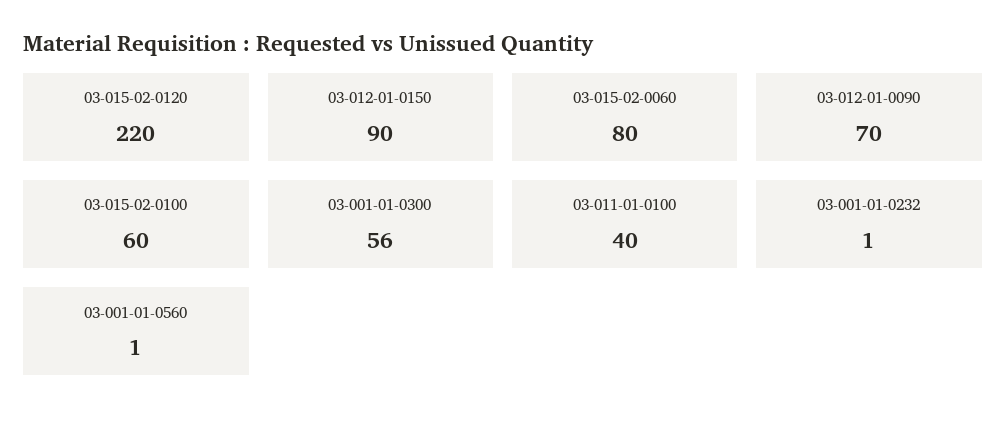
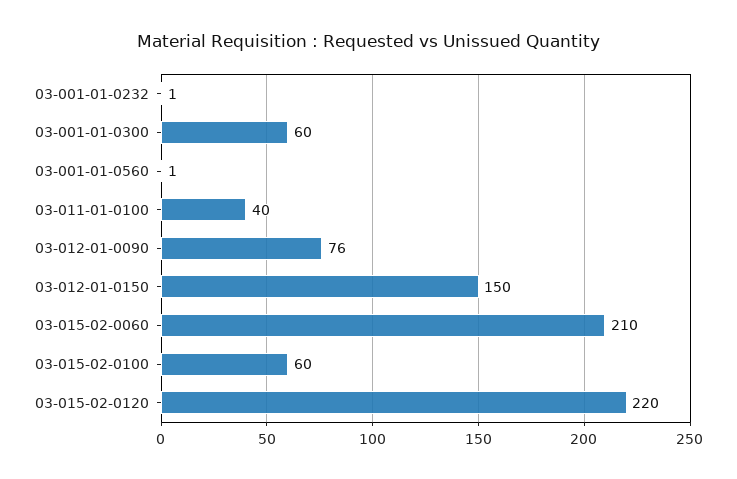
03-012-01-0150: 90 -> 150
03-015-02-0060: 80 -> 210
03-012-01-0090: 70 -> 76
03-001-01-0300: 56 -> 60

